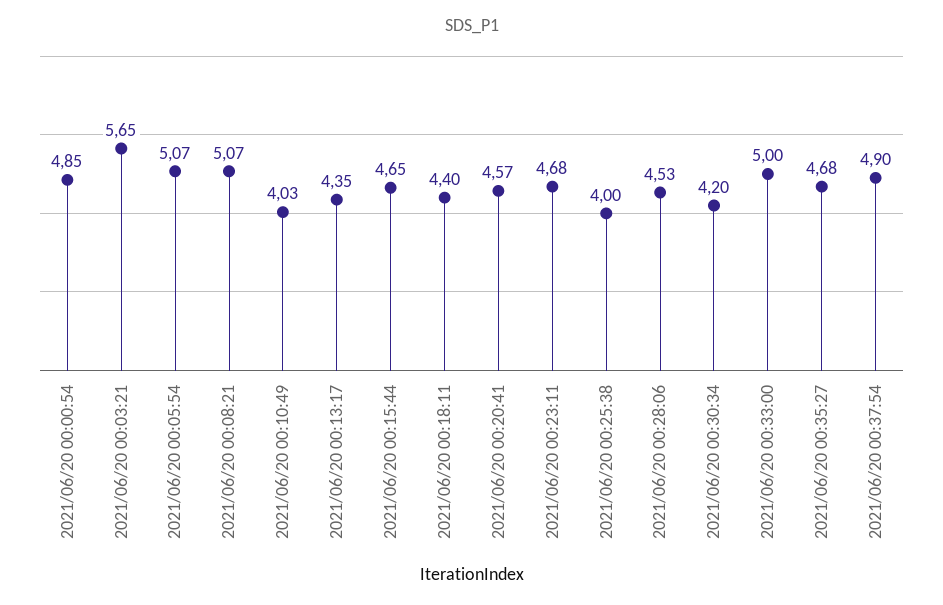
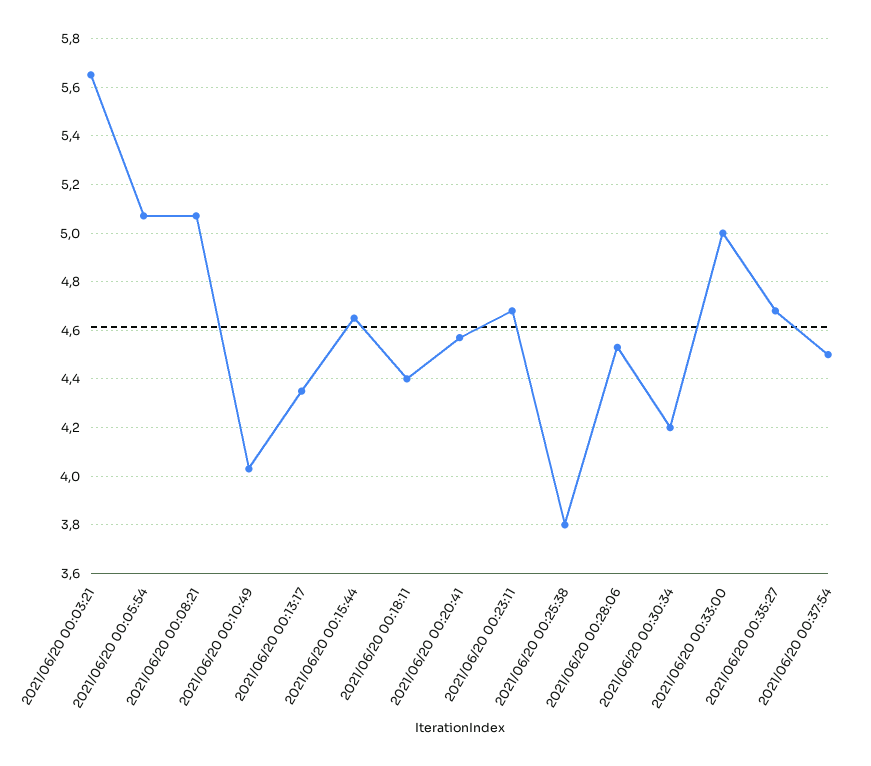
2021/06/20 00:00:54: 4.85 -> none
2021/06/20 00:25:38: 4 -> 3.8
2021/06/20 00:37:54: 4.9 -> 4.5

